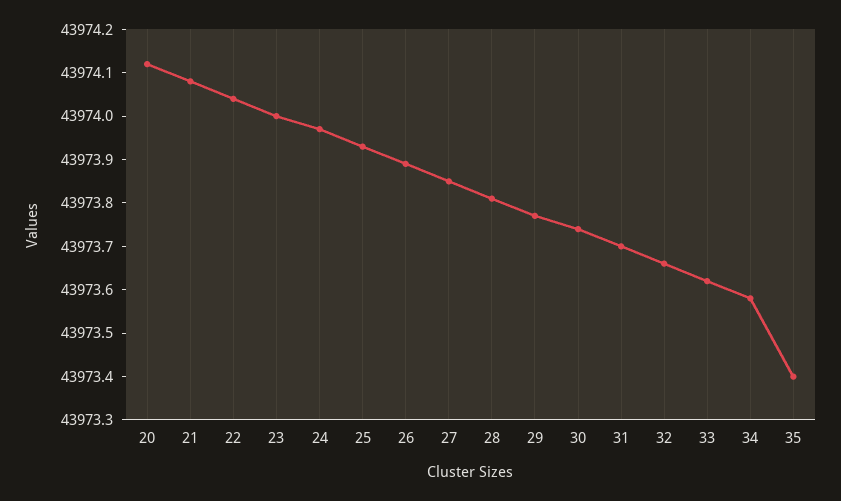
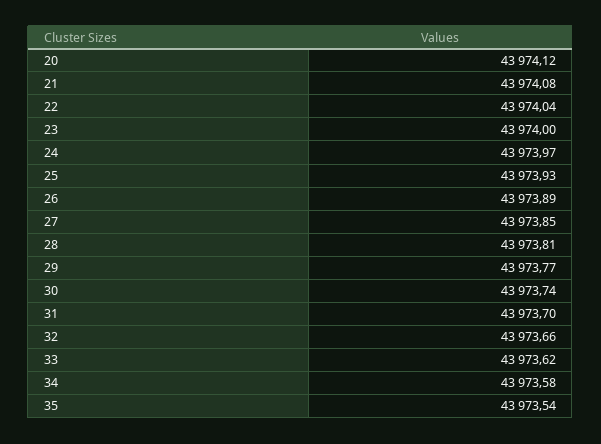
35: 43973.4 -> 43973.54

